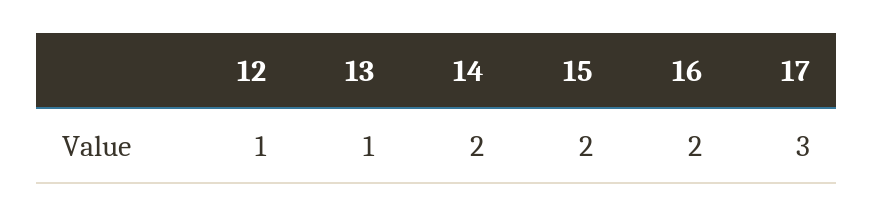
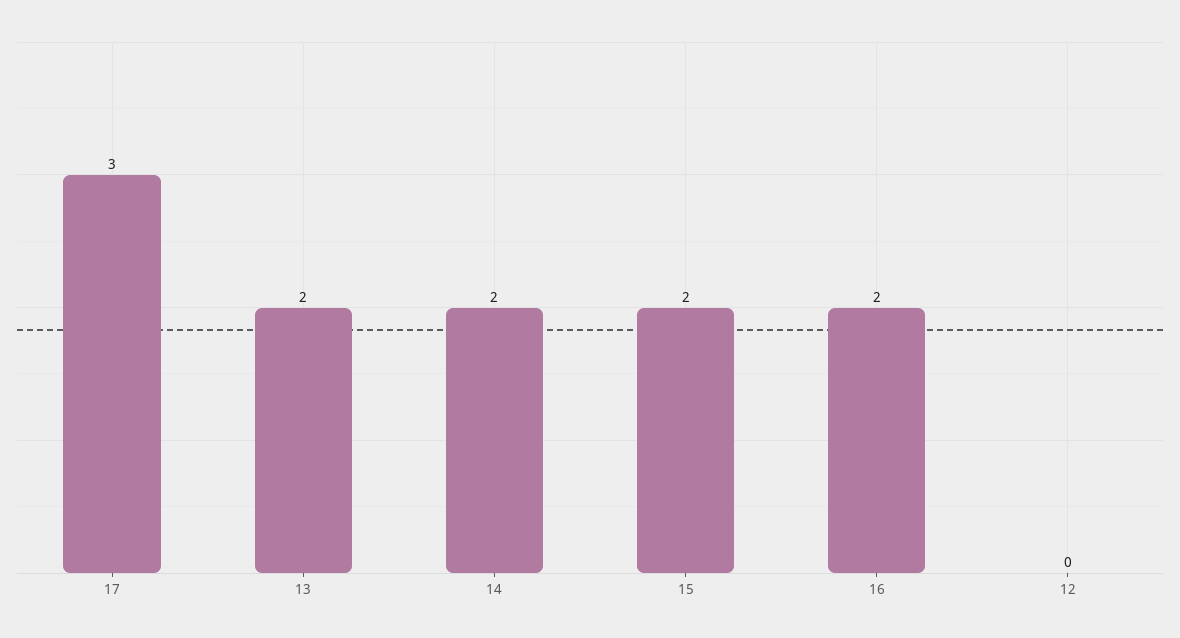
12: 1 -> 0
13: 1 -> 2

